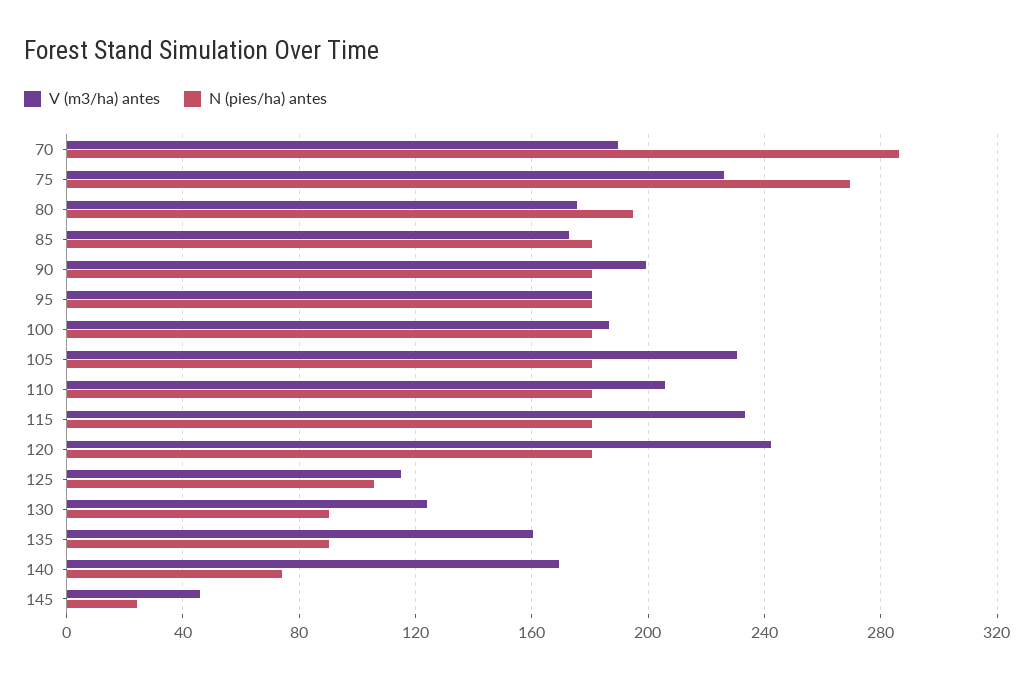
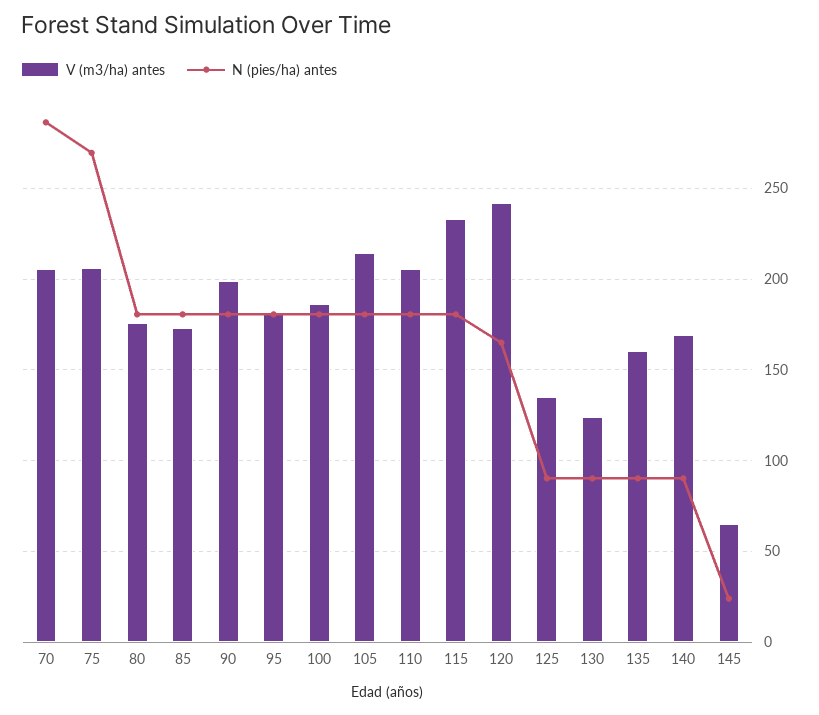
V (m3/ha) antes, 70: 190 -> 205
V (m3/ha) antes, 75: 225 -> 205
N (pies/ha) antes, 80: 195 -> 180
V (m3/ha) antes, 105: 230 -> 215
N (pies/ha) antes, 120: 180 -> 165
V (m3/ha) antes, 125: 115 -> 135
N (pies/ha) antes, 125: 105 -> 90
N (pies/ha) antes, 140: 75 -> 90
V (m3/ha) antes, 145: 45 -> 65

